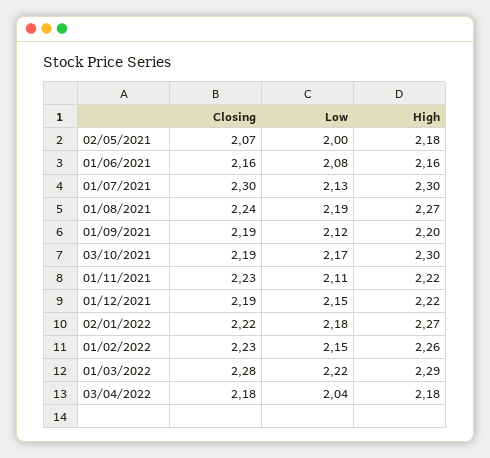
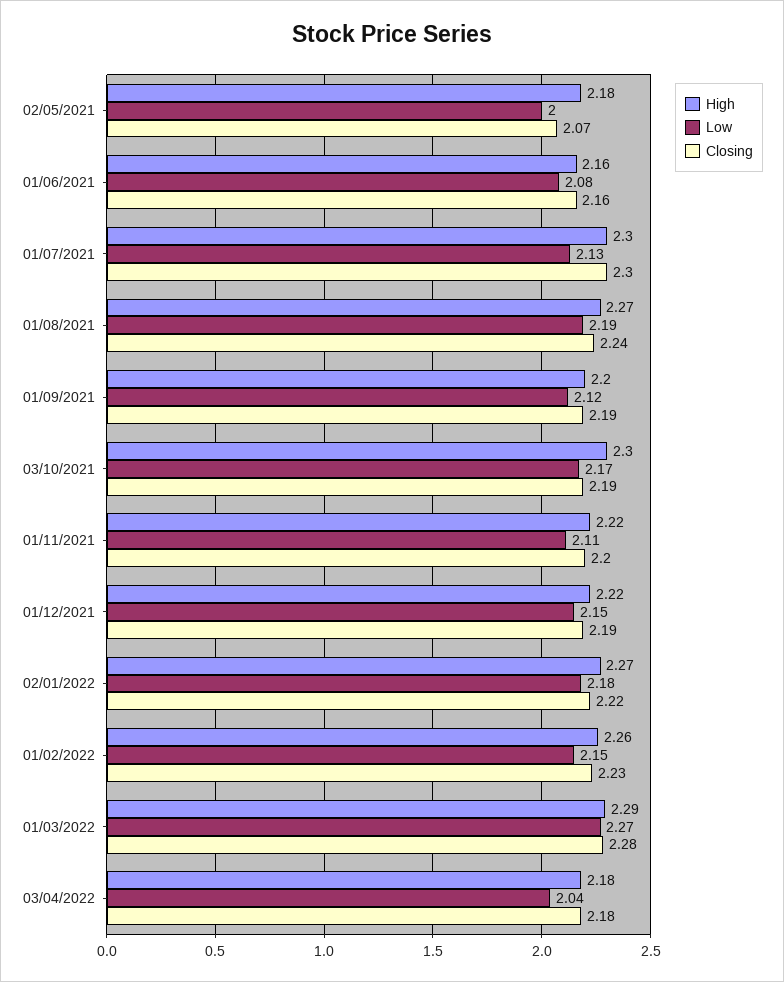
Closing, 01/11/2021: 2.23 -> 2.2
Low, 01/03/2022: 2.22 -> 2.27

